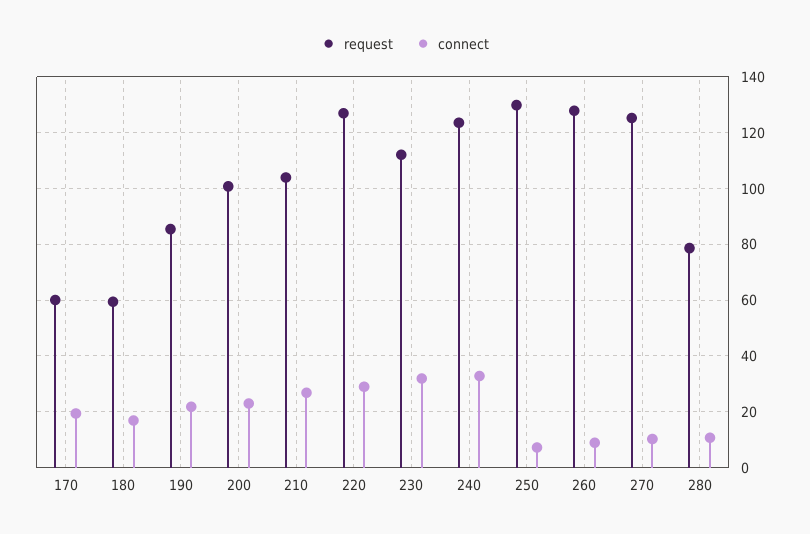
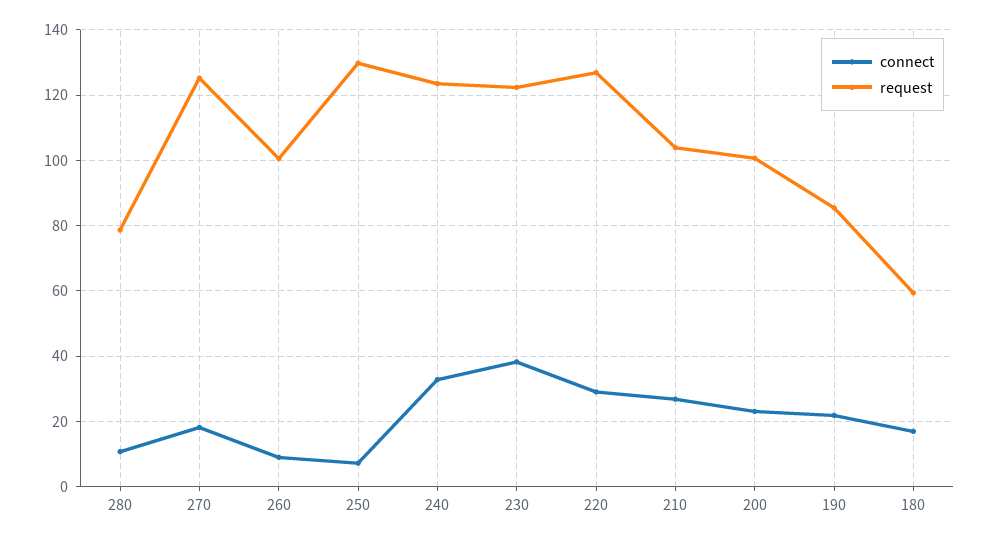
request, 170: 60 -> none
connect, 170: 20 -> none
request, 230: 112.5 -> 122
connect, 230: 32.5 -> 38
request, 260: 127.5 -> 100
connect, 270: 10 -> 18

